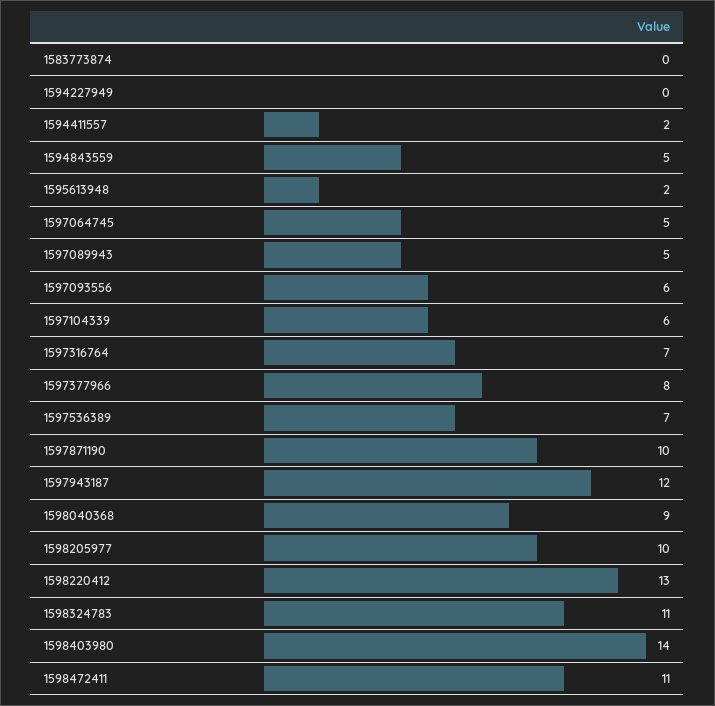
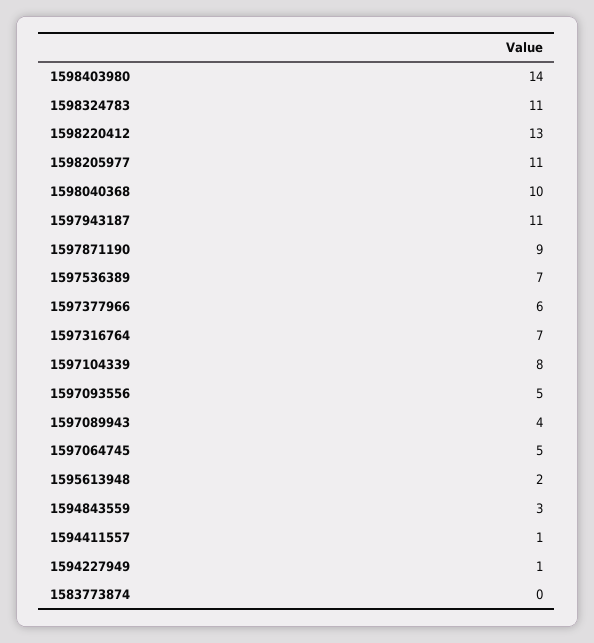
1594227949: 0 -> 1
1594411557: 2 -> 1
1594843559: 5 -> 3
1597089943: 5 -> 4
1597093556: 6 -> 5
1597104339: 6 -> 8
1597377966: 8 -> 6
1597871190: 10 -> 9
1597943187: 12 -> 11
1598040368: 9 -> 10
1598205977: 10 -> 11
1598472411: 11 -> none

